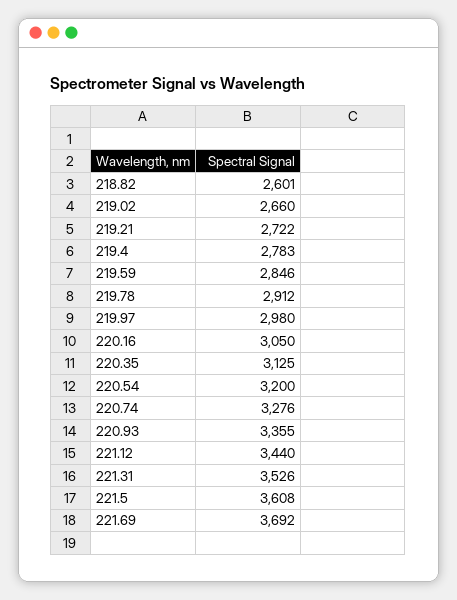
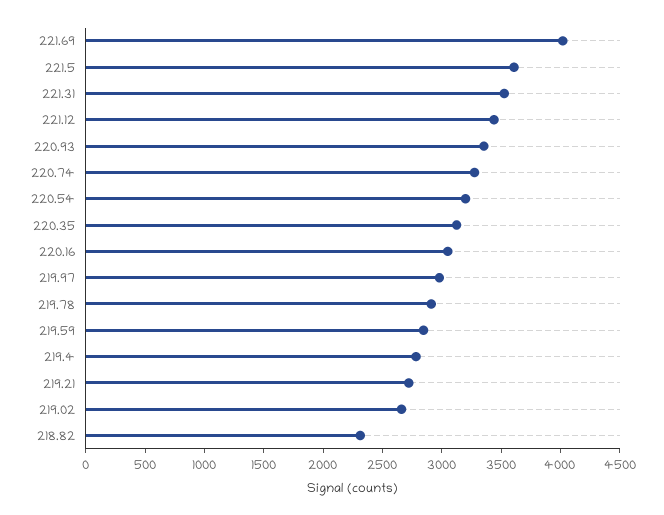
218.82: 2601 -> 2300
221.69: 3692 -> 4000

